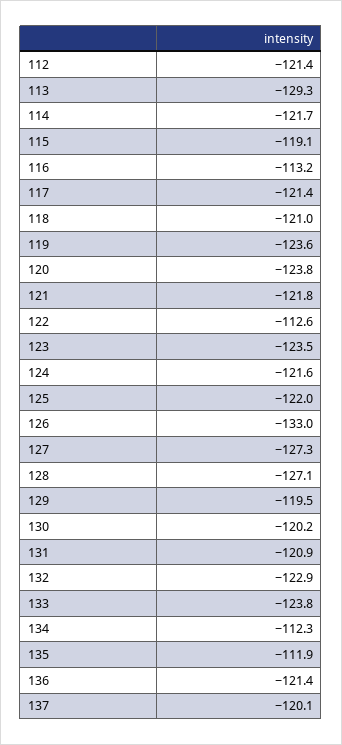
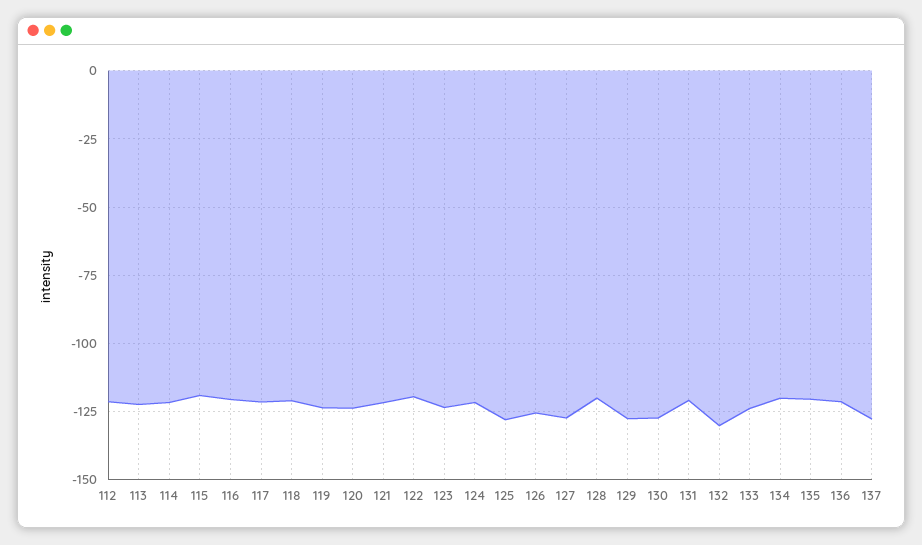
113: -129.3 -> -122.5
116: -113.2 -> -120
122: -112.6 -> -120
125: -122 -> -127.5
126: -133 -> -125
128: -127.1 -> -120
129: -119.5 -> -127.5
130: -120.2 -> -127.5
132: -122.9 -> -130
134: -112.3 -> -120
135: -111.9 -> -120
137: -120.1 -> -127.5

